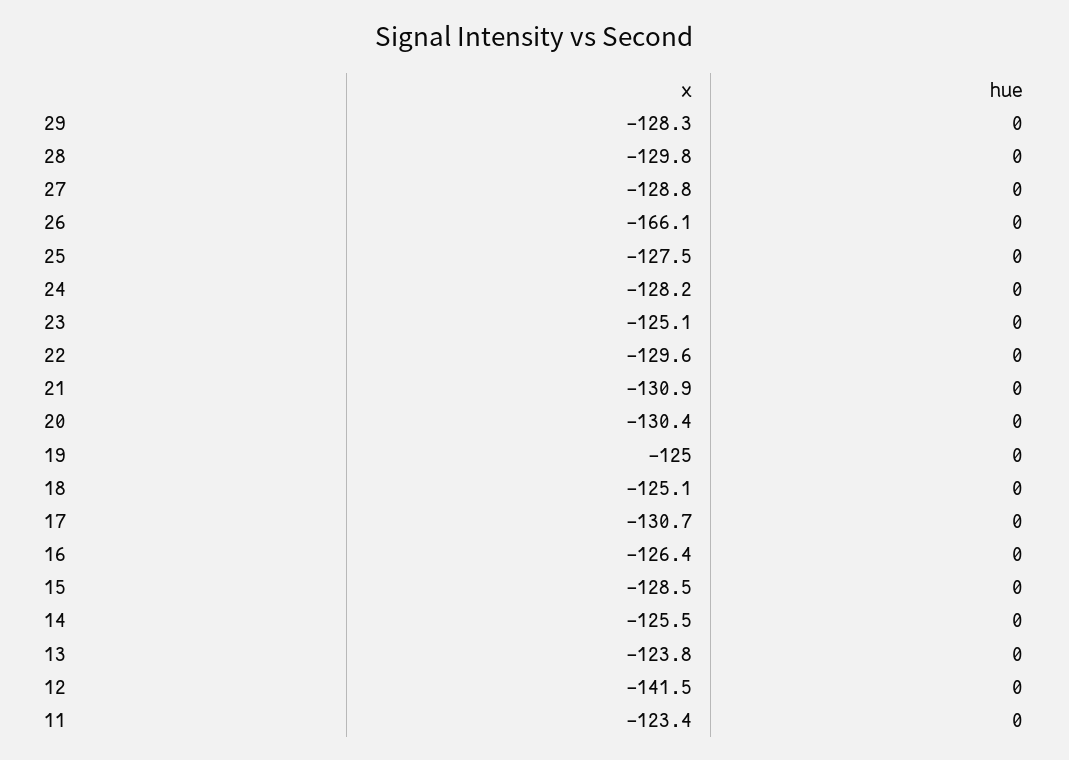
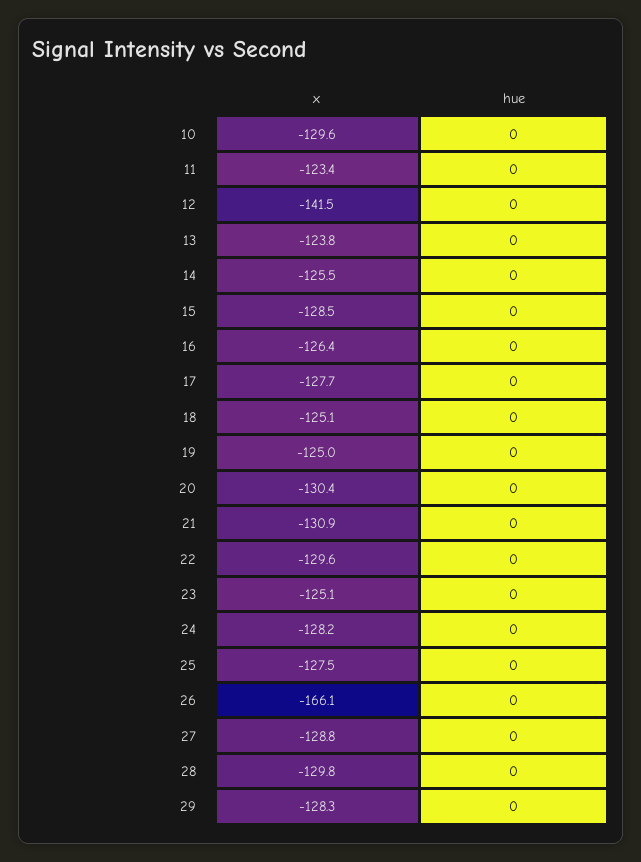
x, 17: -130.7 -> -127.7
x, 10: none -> -129.6
hue, 10: none -> 0

